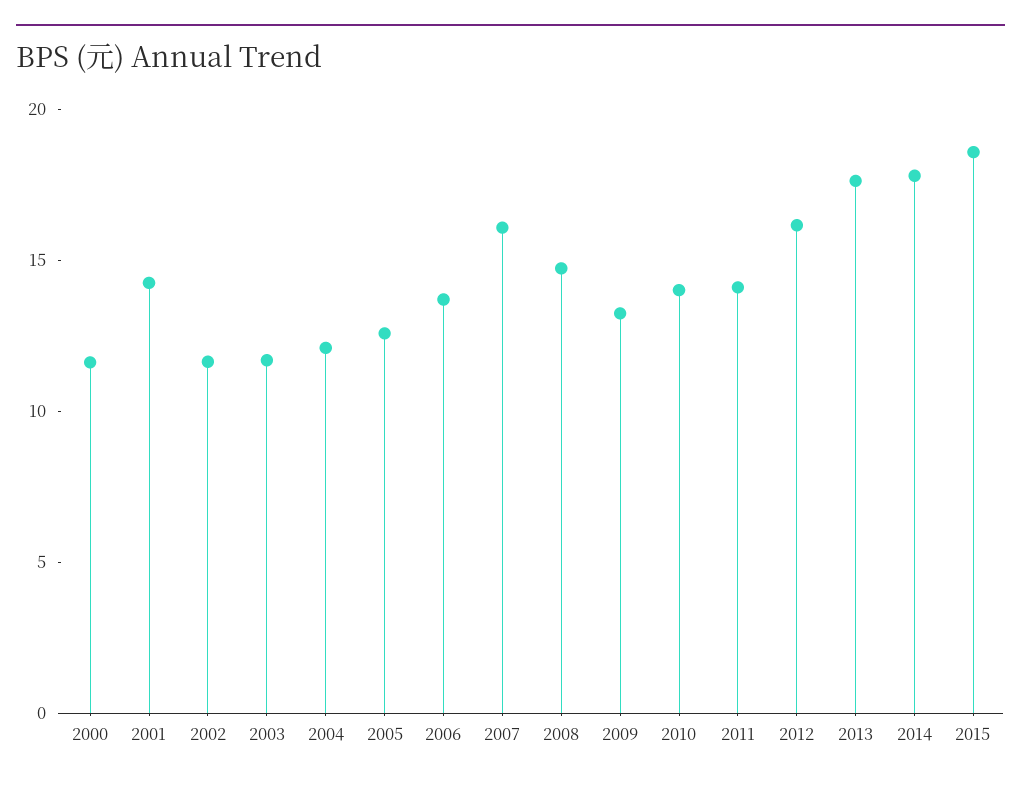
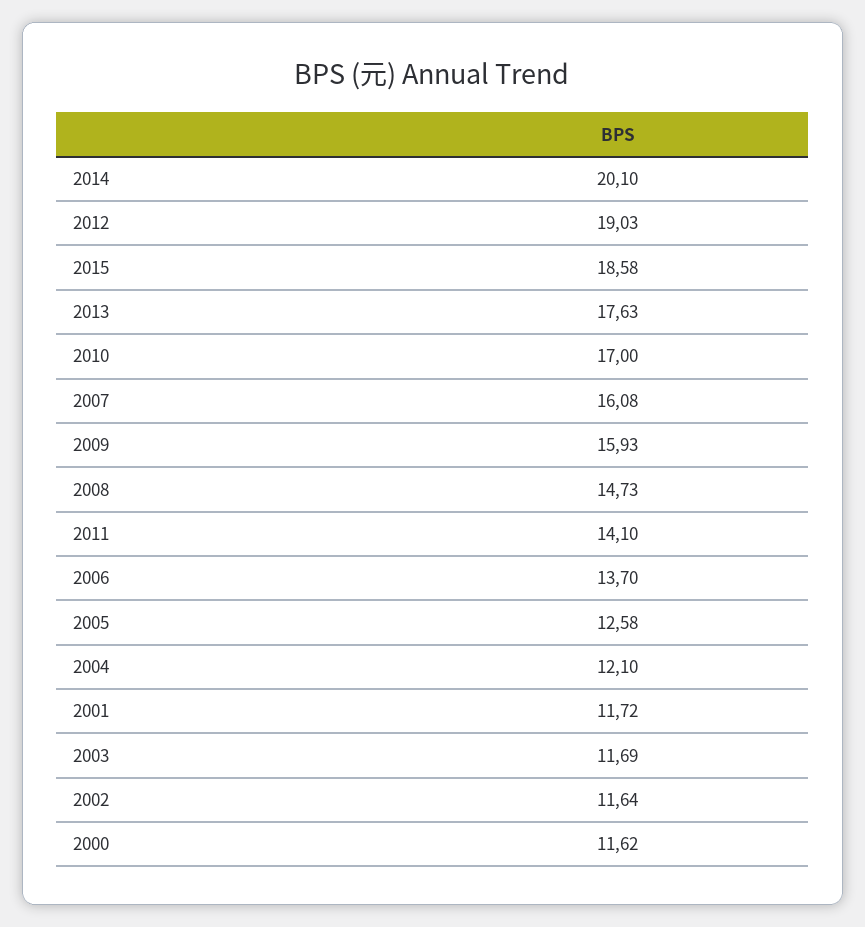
2001: 14 -> 11.72
2009: 13 -> 15.93
2010: 14 -> 17
2012: 16 -> 19.03
2014: 18 -> 20.1

